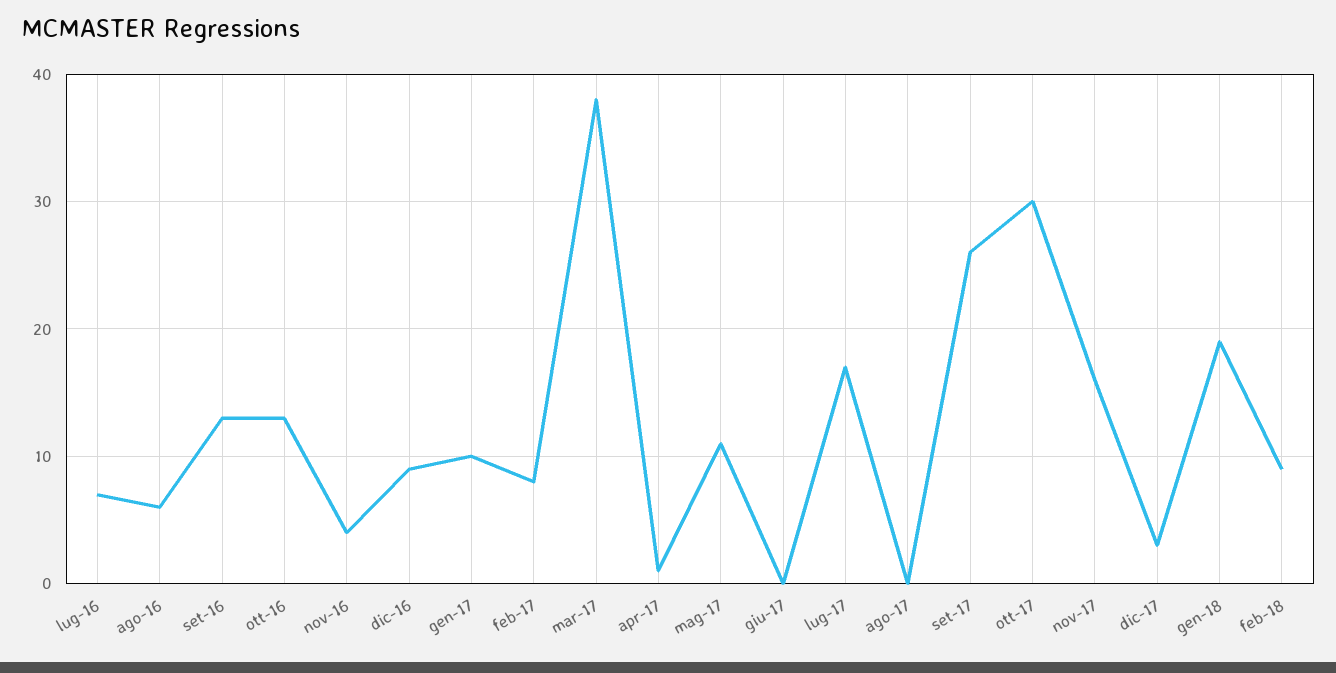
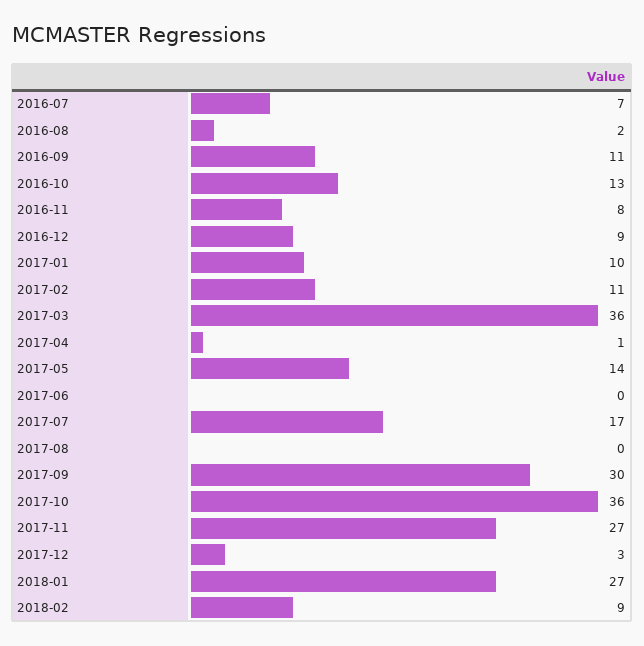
ago-16: 6 -> 2
set-16: 13 -> 11
nov-16: 4 -> 8
feb-17: 8 -> 11
mar-17: 38 -> 36
mag-17: 11 -> 14
set-17: 26 -> 30
ott-17: 30 -> 36
nov-17: 16 -> 27
gen-18: 19 -> 27

